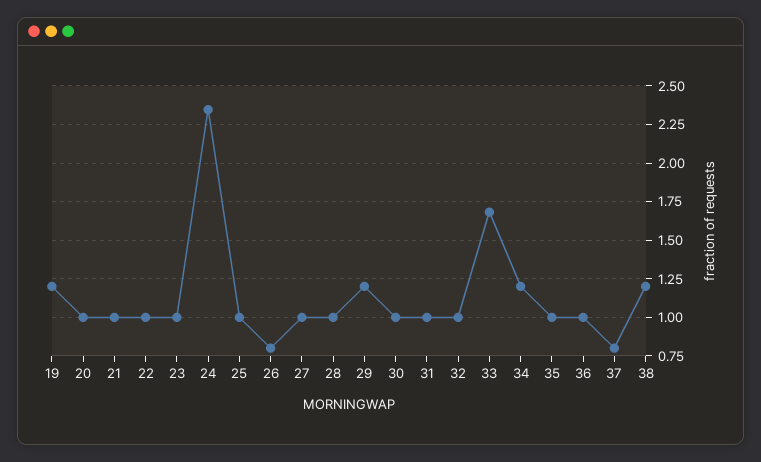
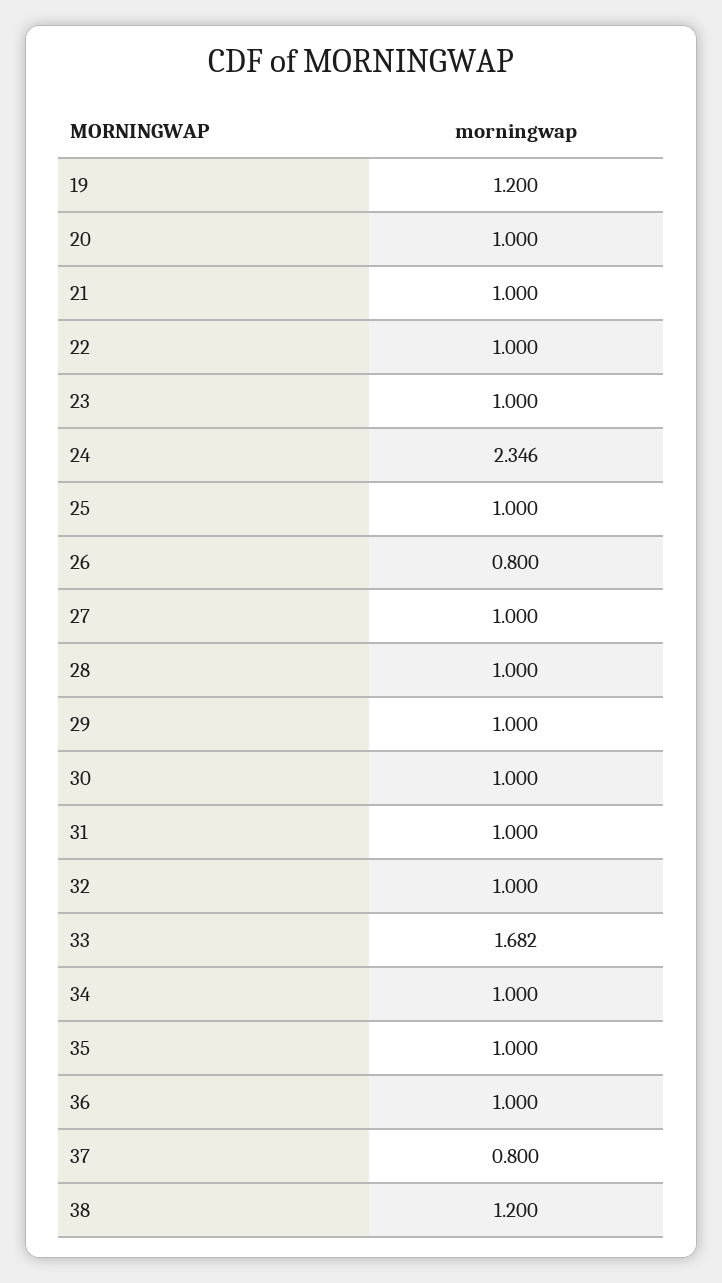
29: 1.2 -> 1
34: 1.2 -> 1

